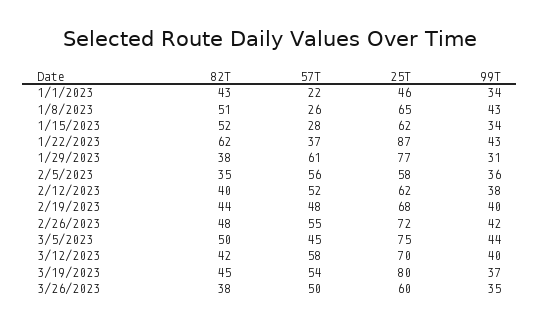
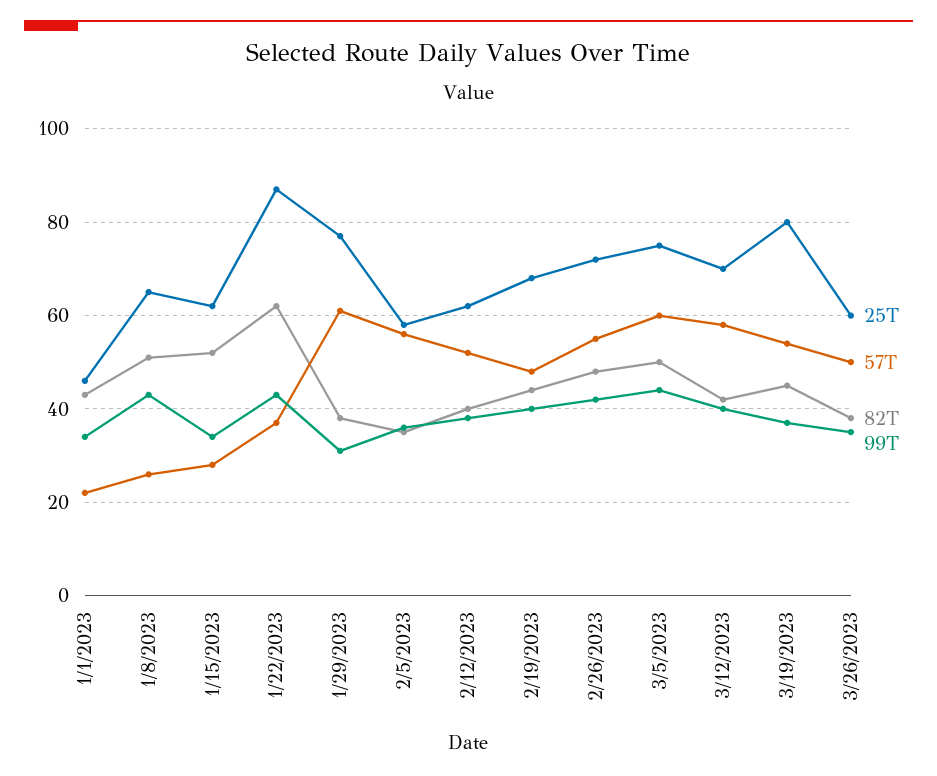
57T, 3/5/2023: 45 -> 60

